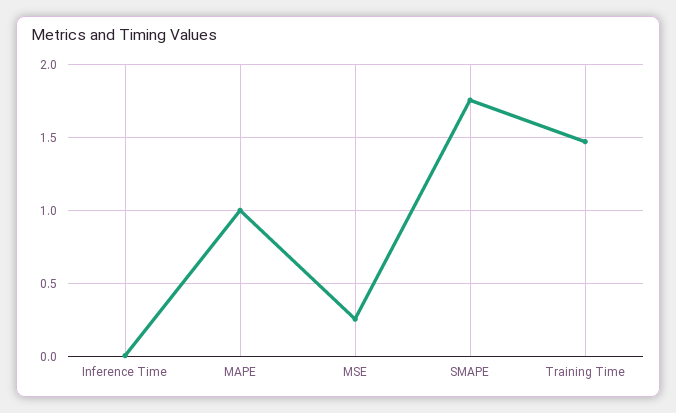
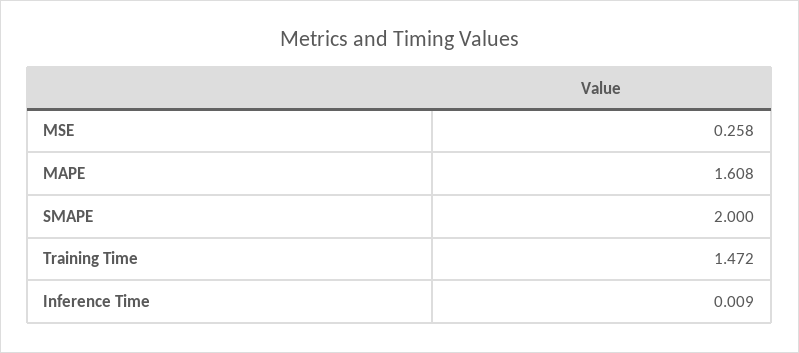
MAPE: 1 -> 1.608
SMAPE: 1.75 -> 2

